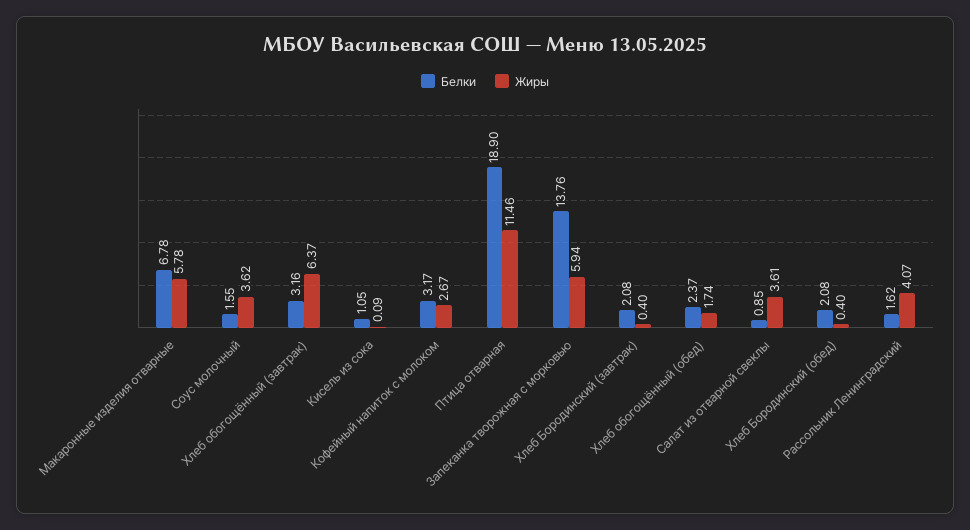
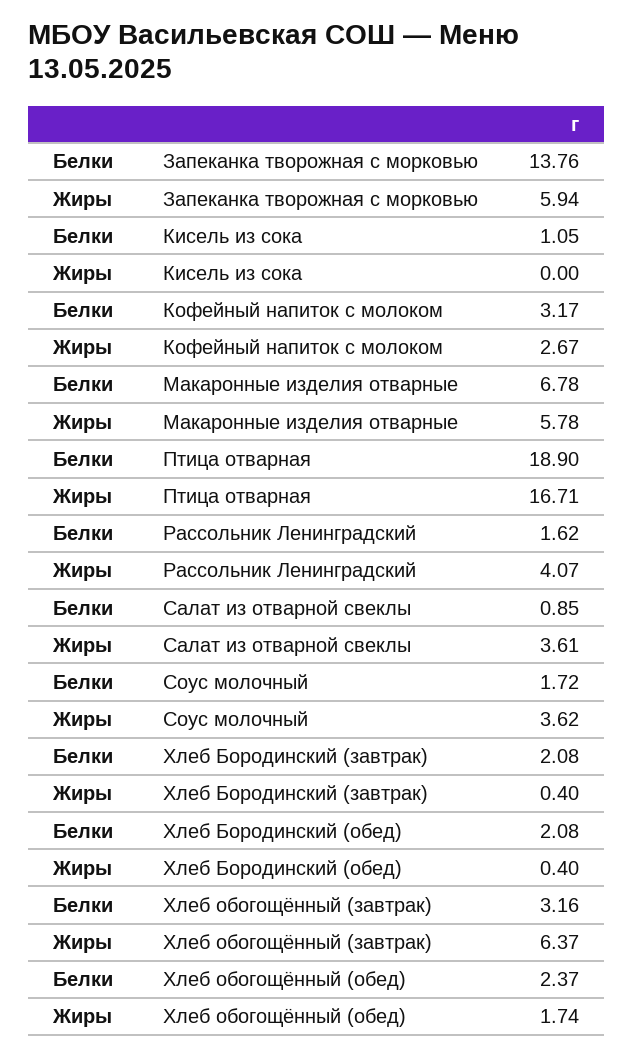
Белки, Соус молочный: 1.55 -> 1.72
Жиры, Кисель из сока: 0.09 -> 0
Жиры, Птица отварная: 11.46 -> 16.71

